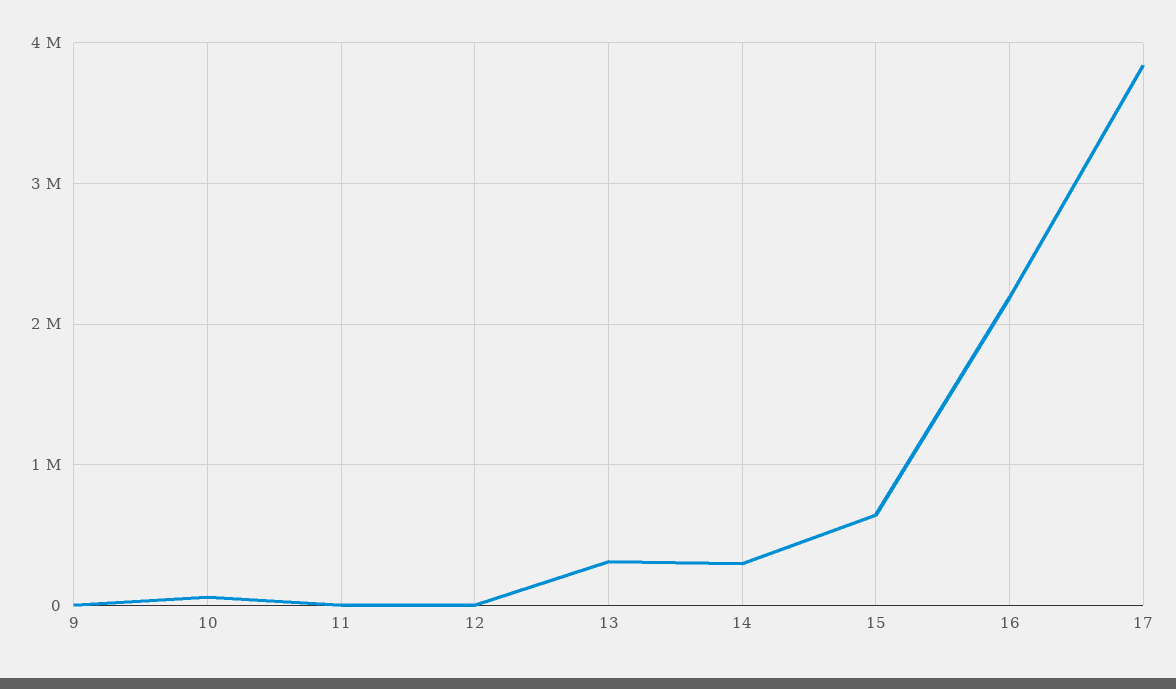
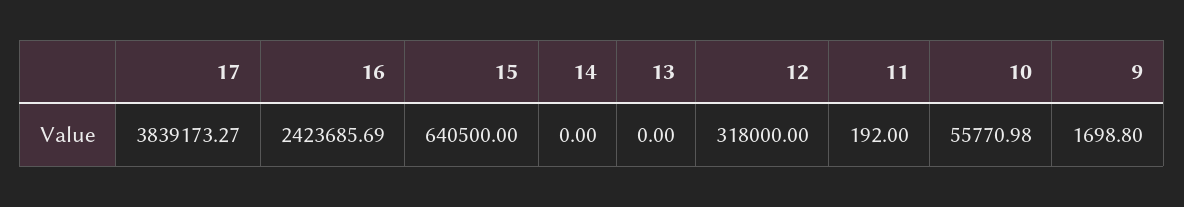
12: 0 -> 318000
13: 300000 -> 0
14: 300000 -> 0
16: 2200000 -> 2423685.69

